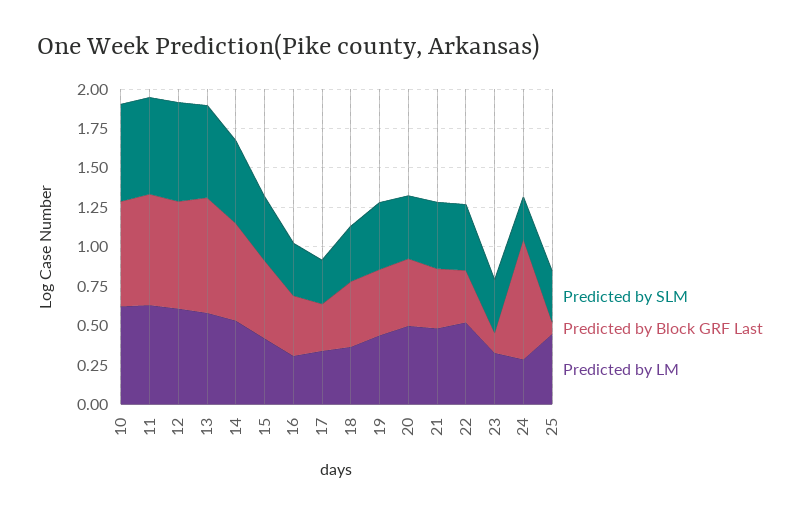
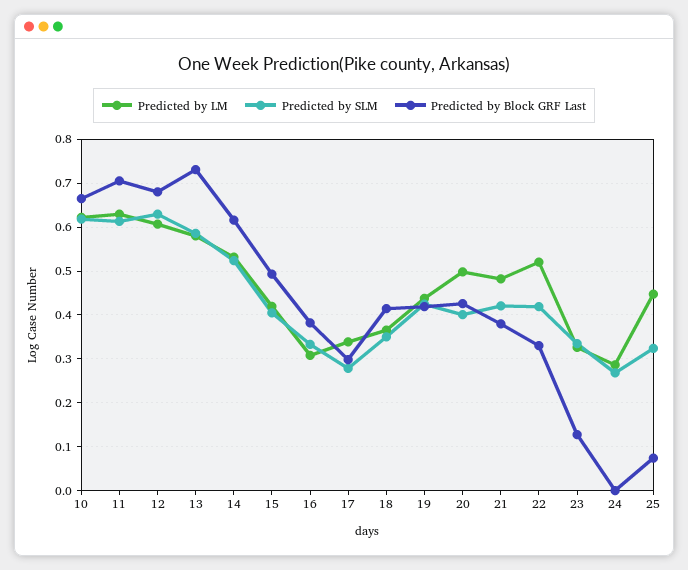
Predicted by Block GRF Last, 24: 0.75 -> 0

